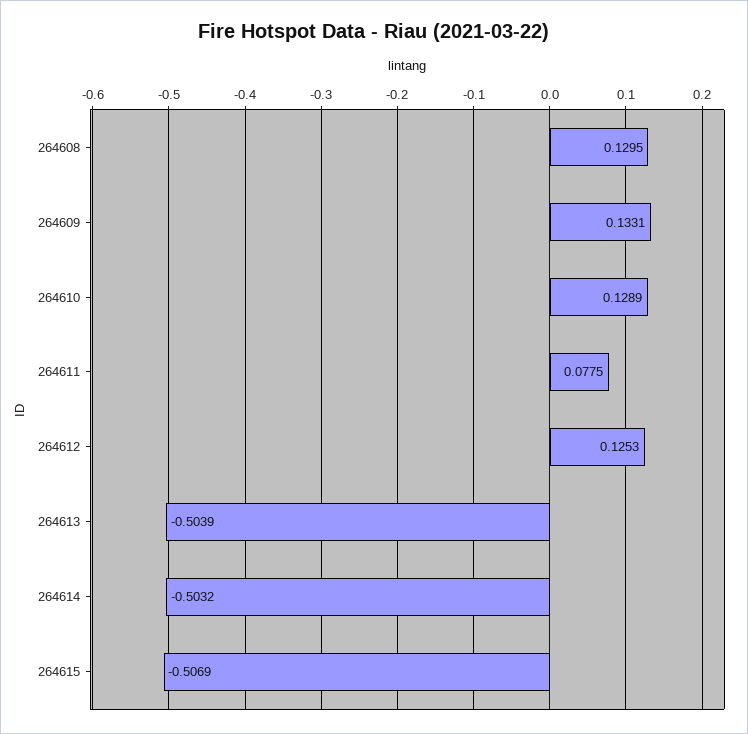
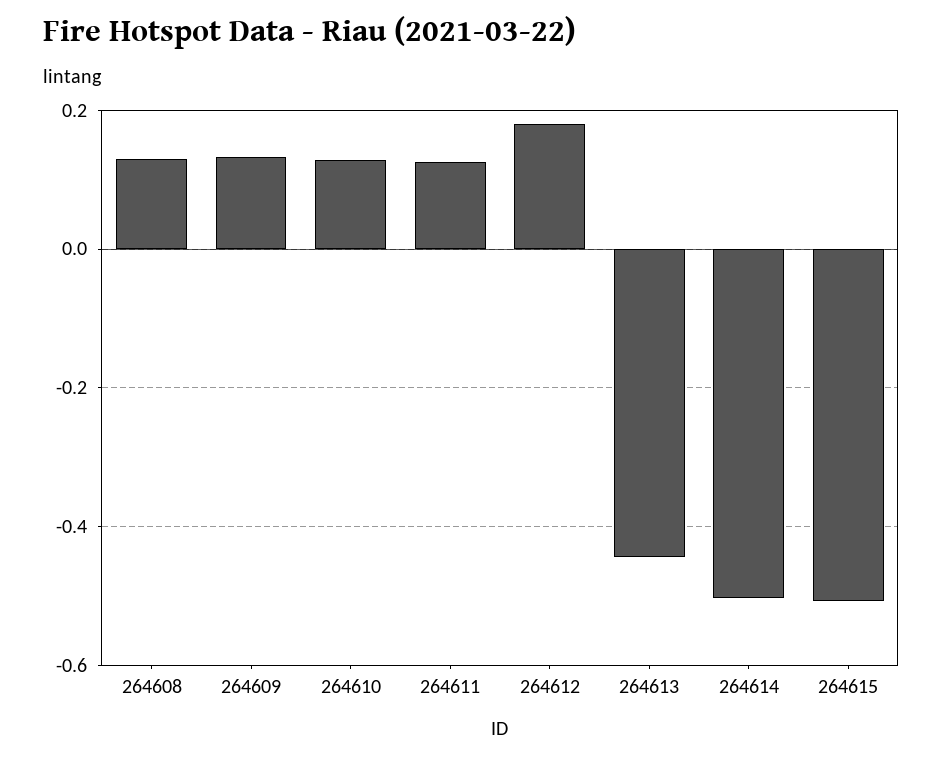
264611: 0.0775 -> 0.12
264612: 0.1253 -> 0.18
264613: -0.5039 -> -0.44

